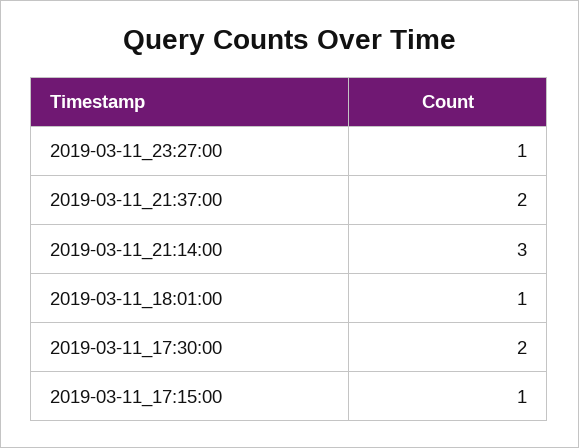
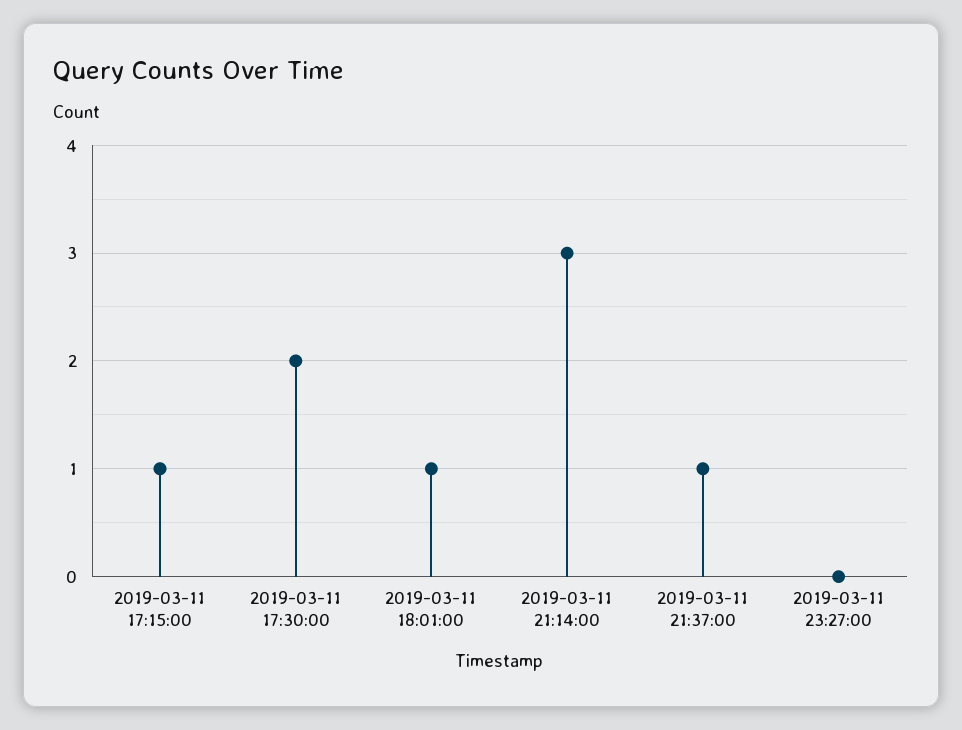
2019-03-11_23:27:00: 1 -> 0
2019-03-11_21:37:00: 2 -> 1

